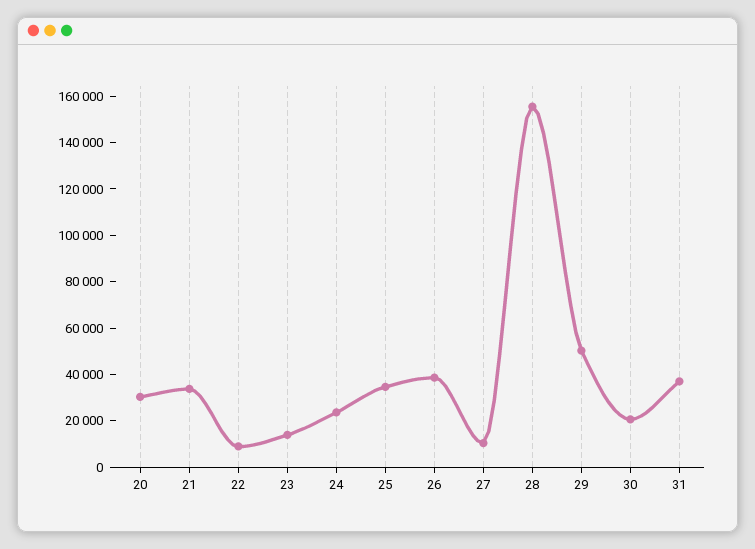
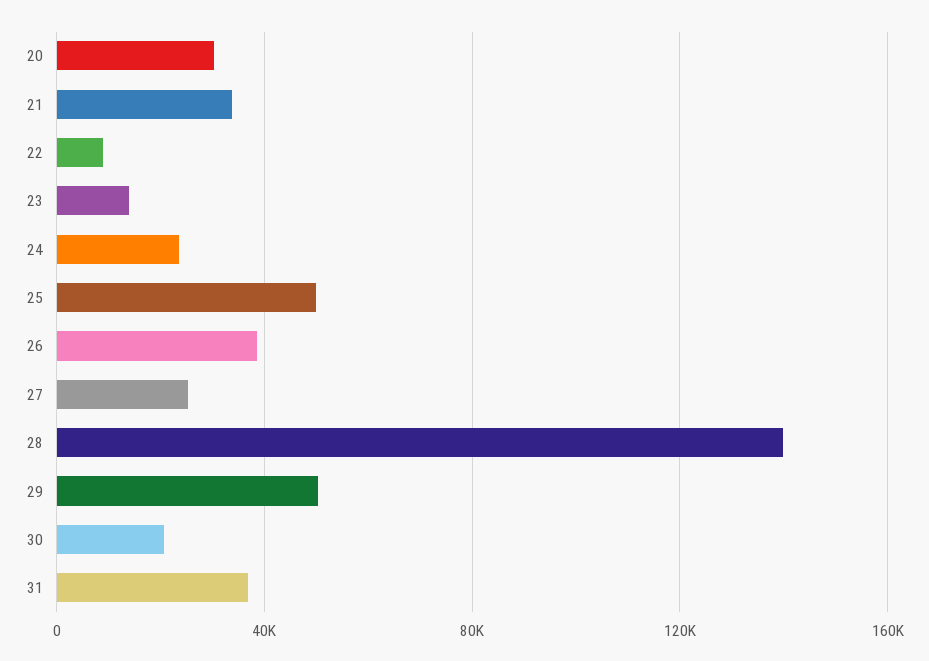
25: 35000 -> 50000
27: 10000 -> 25000
28: 155000 -> 140000

